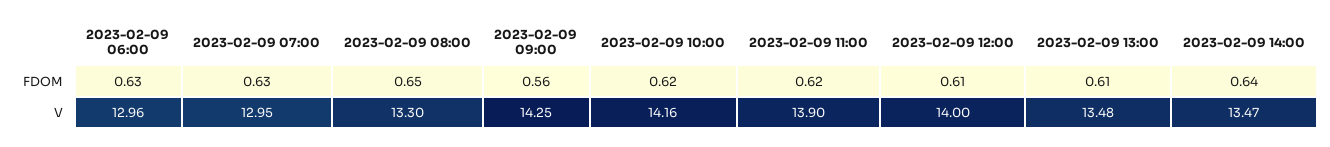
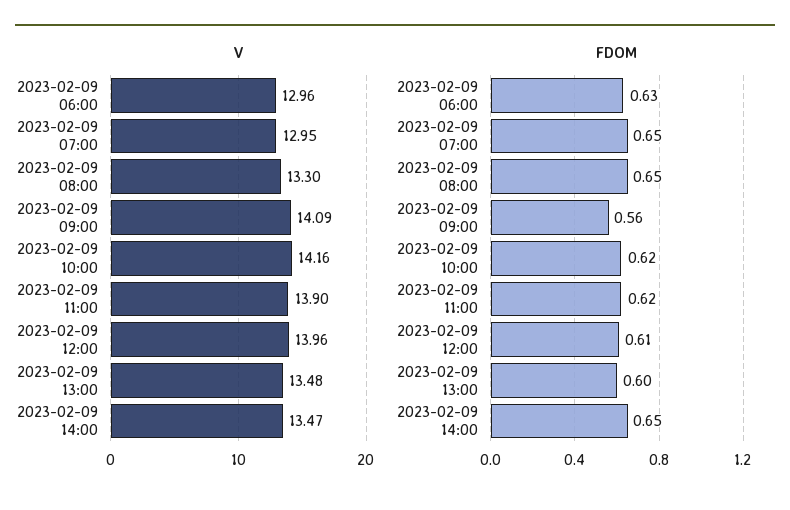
FDOM, 2023-02-09 07:00: 0.63 -> 0.65
FDOM, 2023-02-09 13:00: 0.61 -> 0.6
FDOM, 2023-02-09 14:00: 0.64 -> 0.65
V, 2023-02-09 09:00: 14.25 -> 14.09
V, 2023-02-09 12:00: 14 -> 13.96

